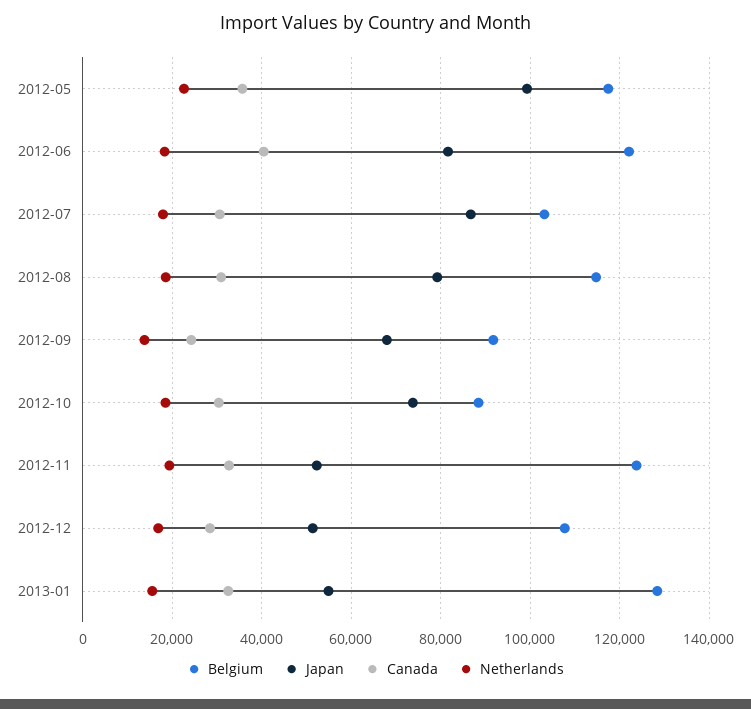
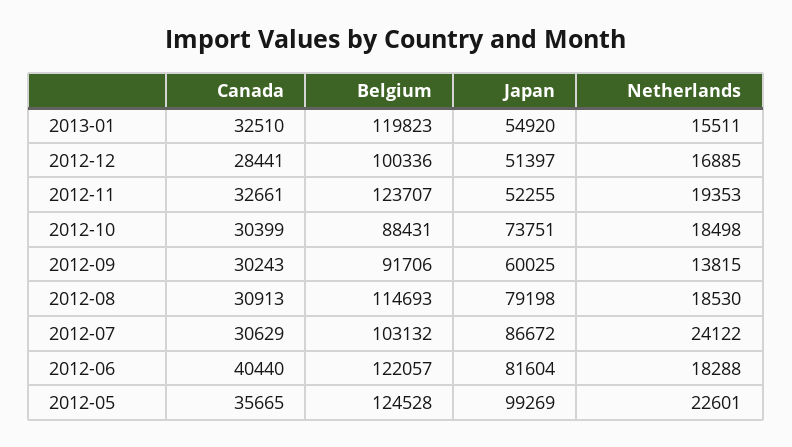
Belgium, 2012-05: 118000 -> 124528
Netherlands, 2012-07: 18000 -> 24122
Japan, 2012-09: 68000 -> 60025
Canada, 2012-09: 24000 -> 30243
Belgium, 2012-12: 108000 -> 100336
Belgium, 2013-01: 128000 -> 119823

